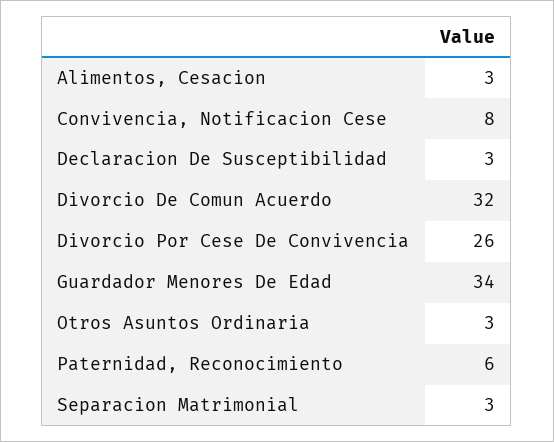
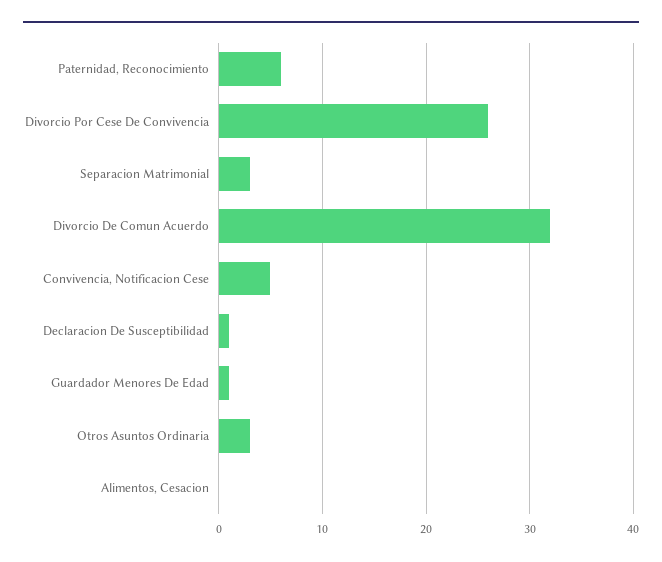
Alimentos, Cesacion: 3 -> 0
Convivencia, Notificacion Cese: 8 -> 5
Declaracion De Susceptibilidad: 3 -> 1
Guardador Menores De Edad: 34 -> 1

